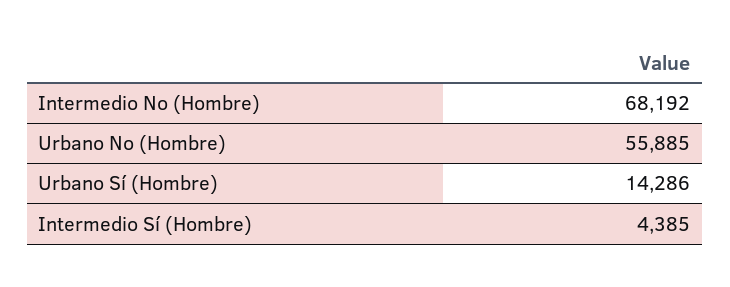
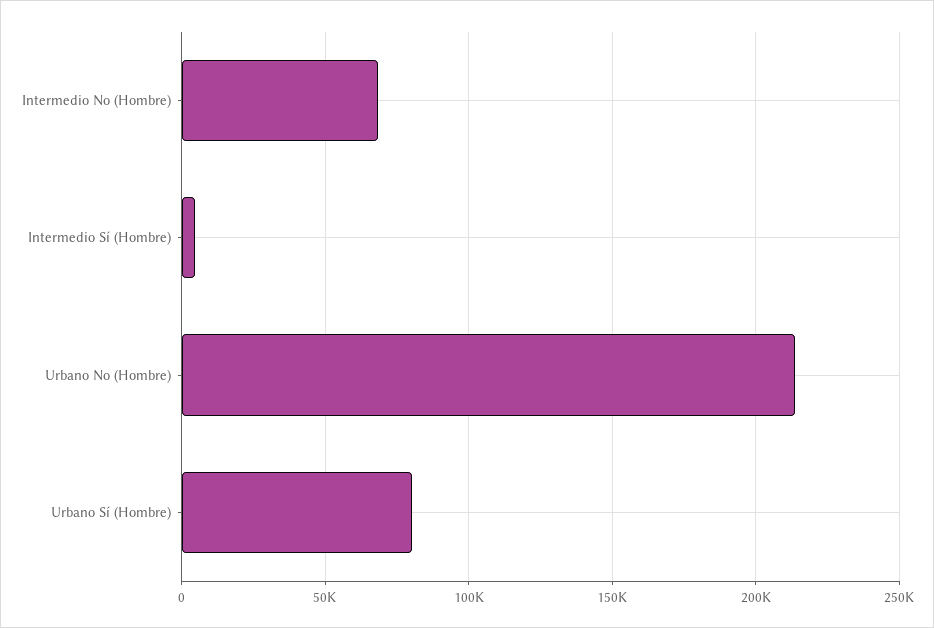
Urbano No (Hombre): 55885 -> 215000
Urbano Sí (Hombre): 14286 -> 80000

